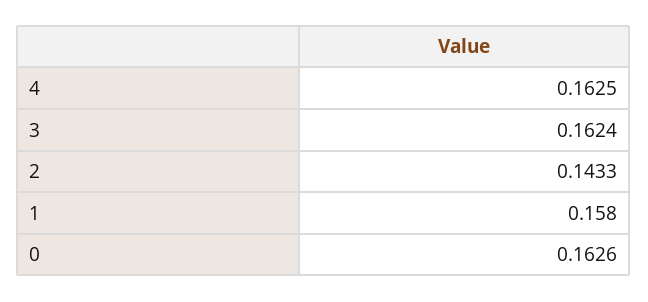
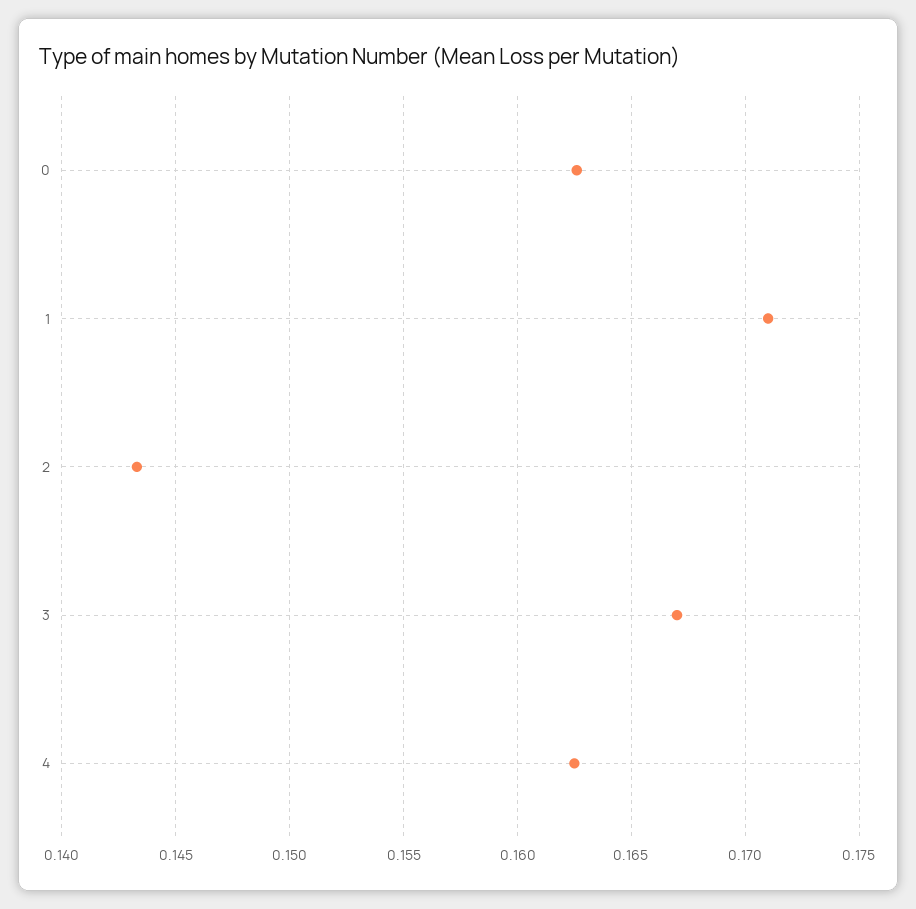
3: 0.1624 -> 0.167
1: 0.158 -> 0.171

